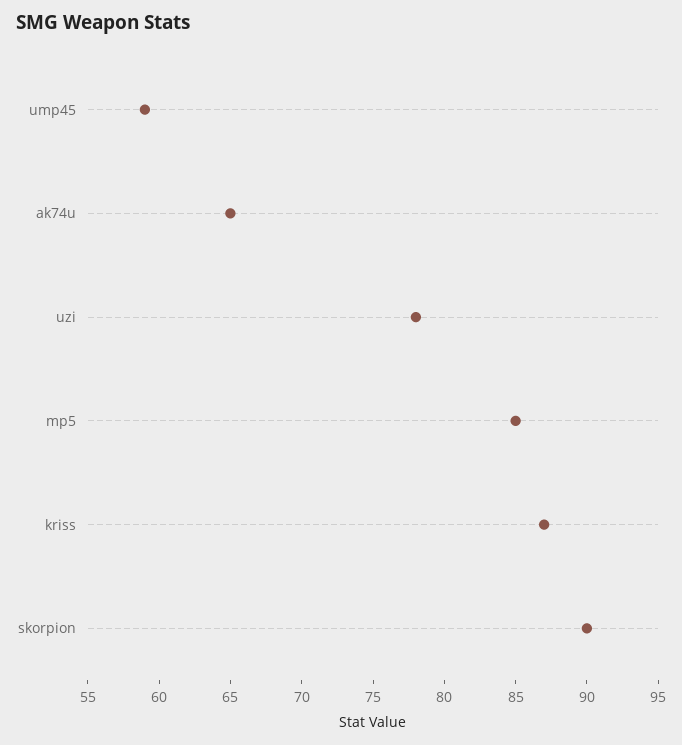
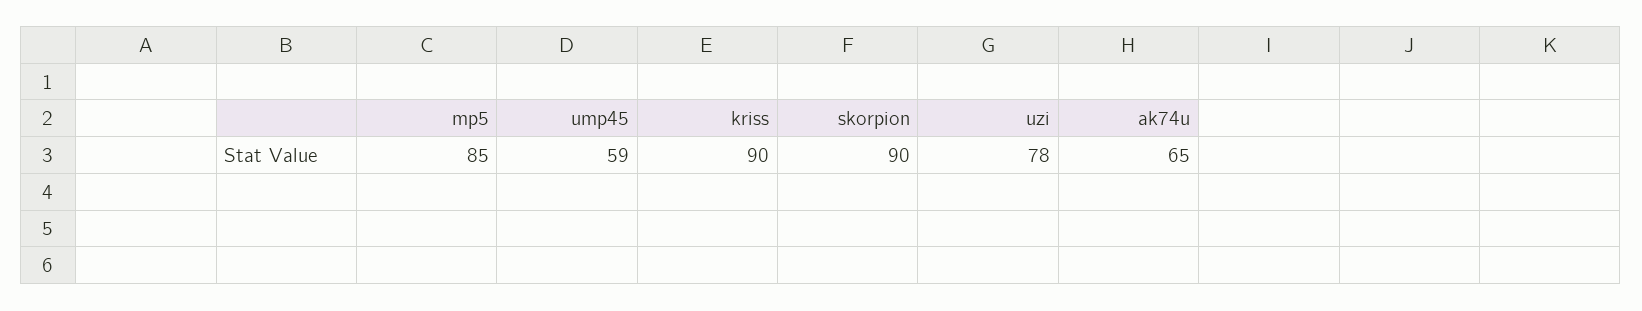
kriss: 87 -> 90

